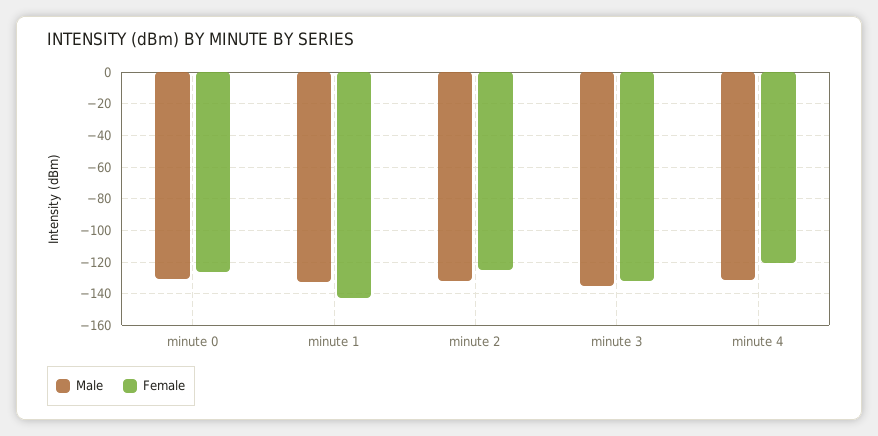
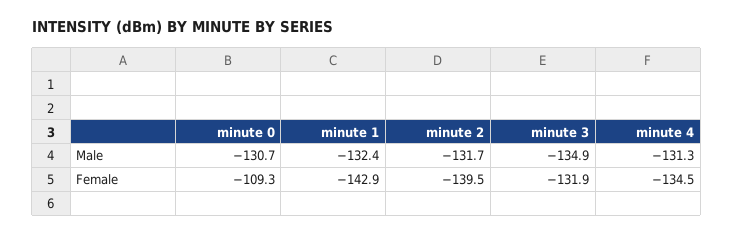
Female, minute 0: -125 -> -109.3
Female, minute 2: -125 -> -139.5
Female, minute 4: -120 -> -134.5

